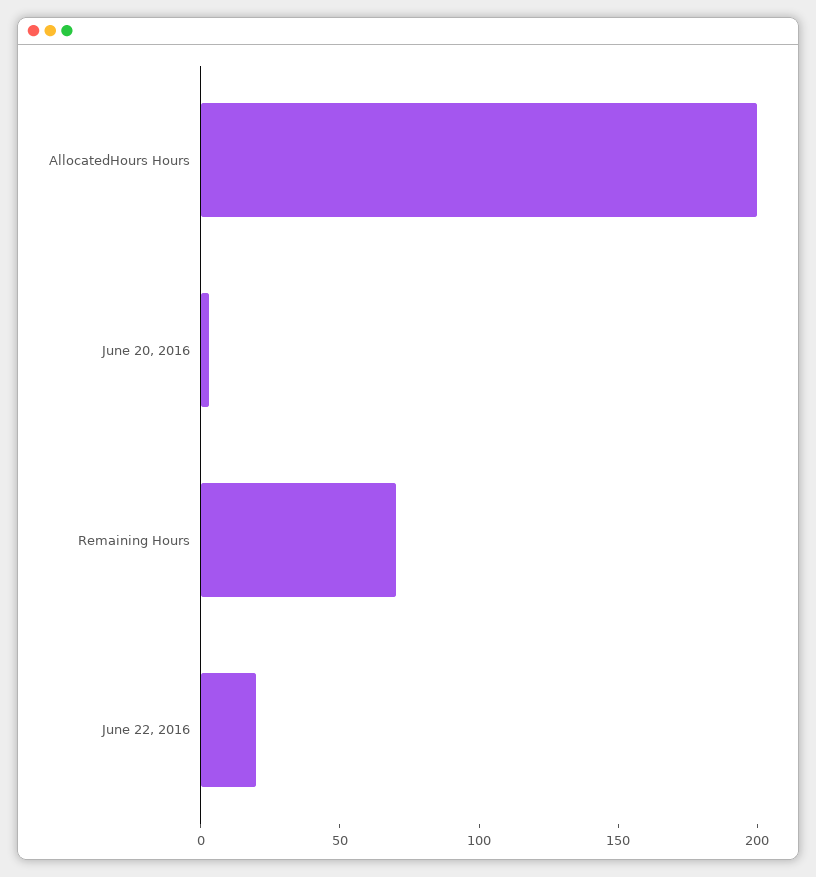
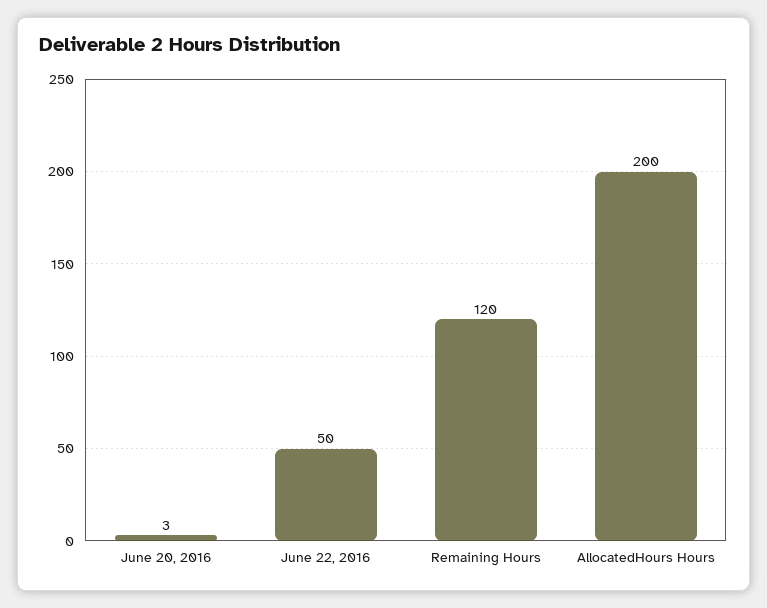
Remaining Hours: 70 -> 120
June 22, 2016: 20 -> 50

